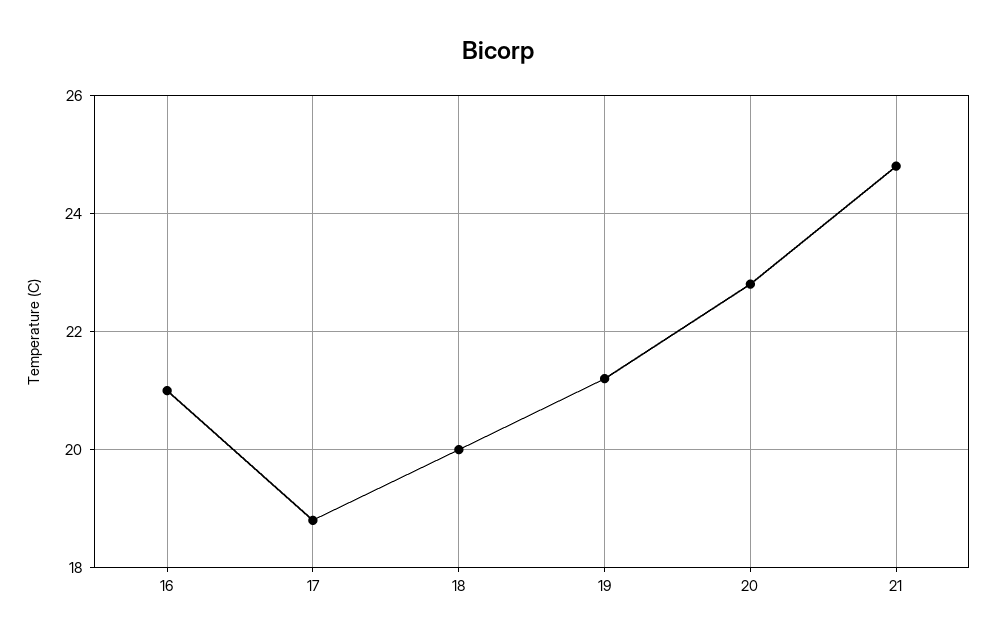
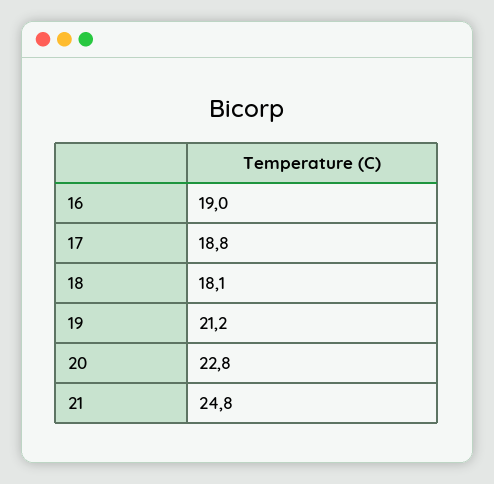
16: 21 -> 19
18: 20 -> 18.1

